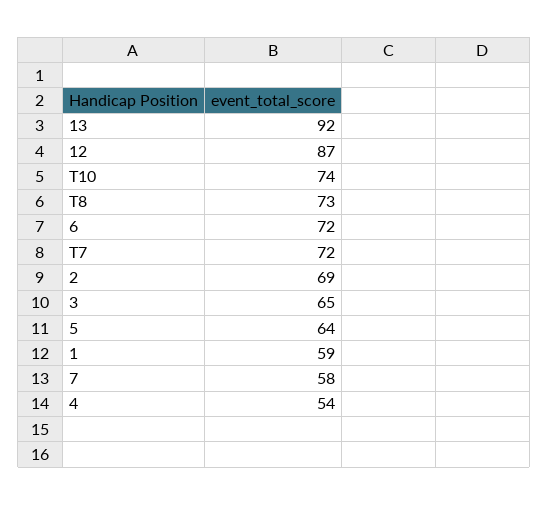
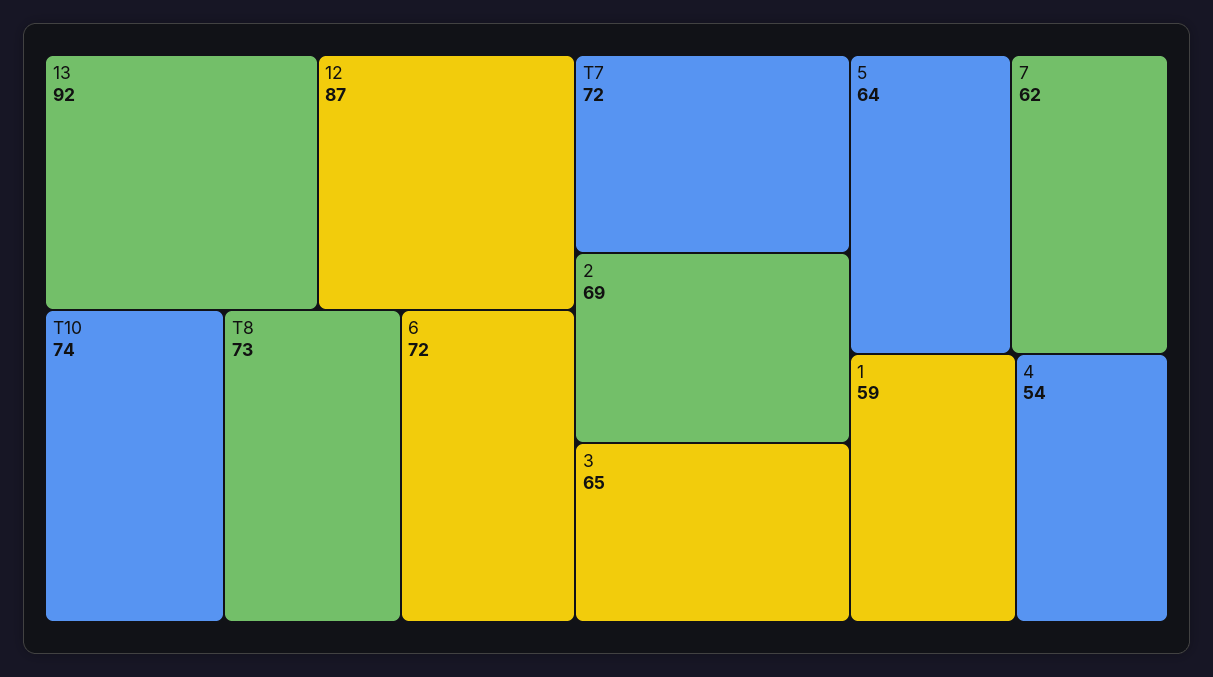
7: 58 -> 62

